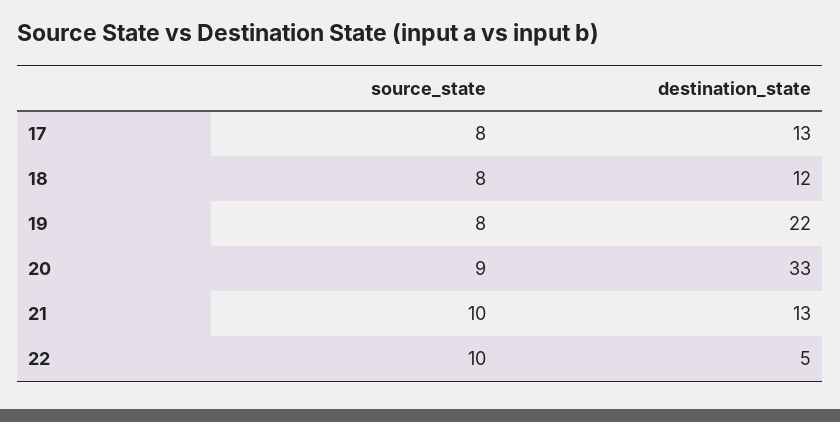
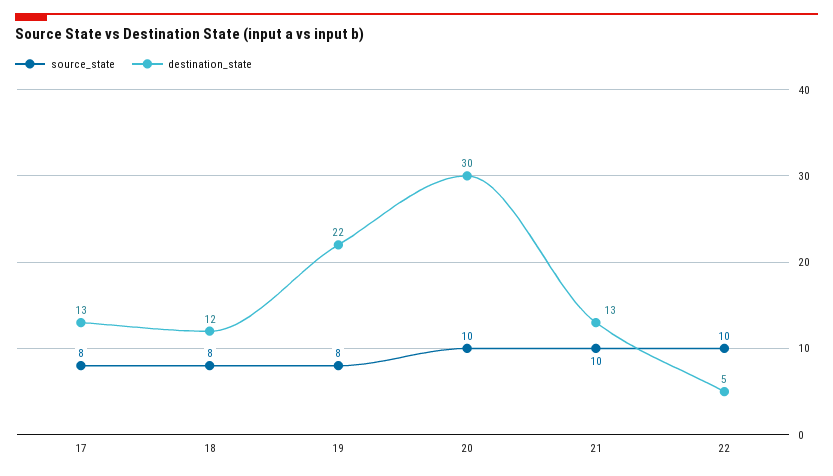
source_state, 20: 9 -> 10
destination_state, 20: 33 -> 30

